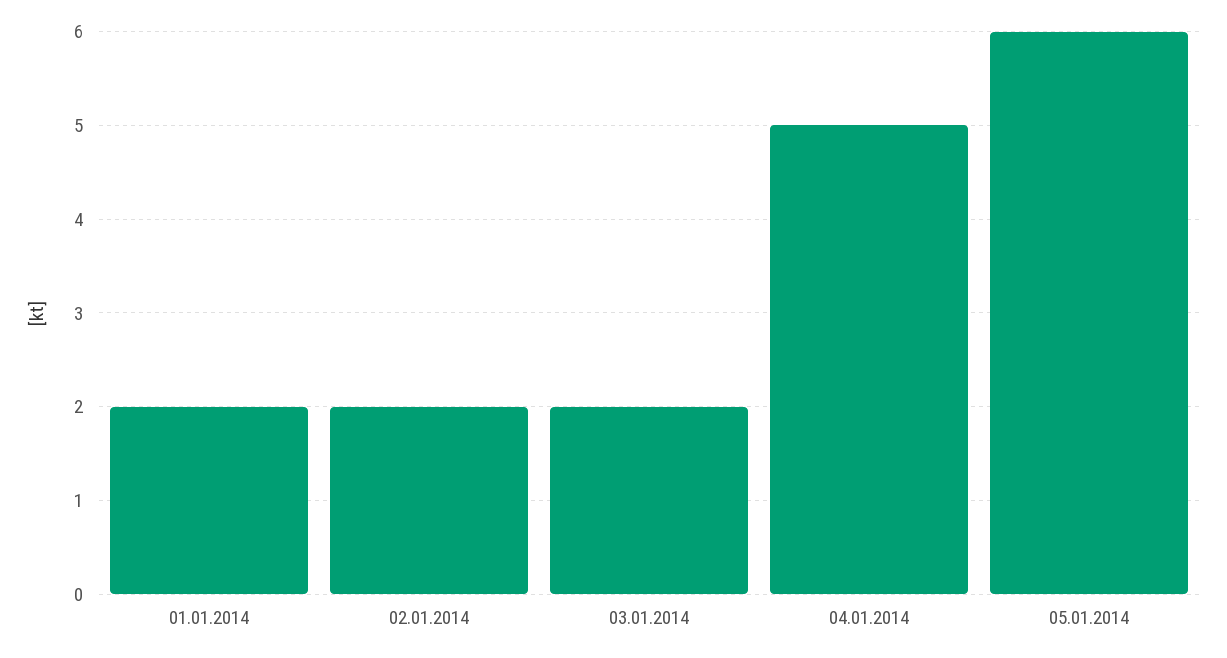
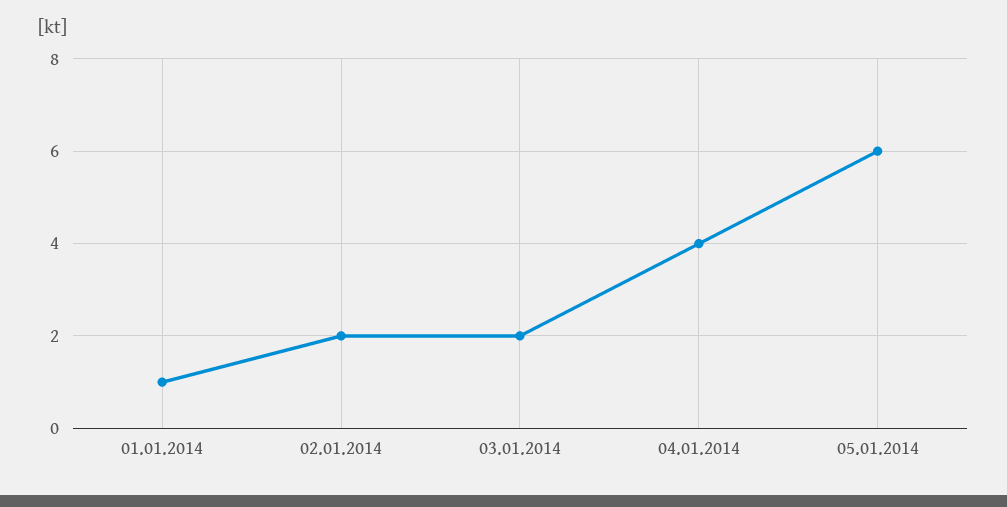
01.01.2014: 2 -> 1
04.01.2014: 5 -> 4

